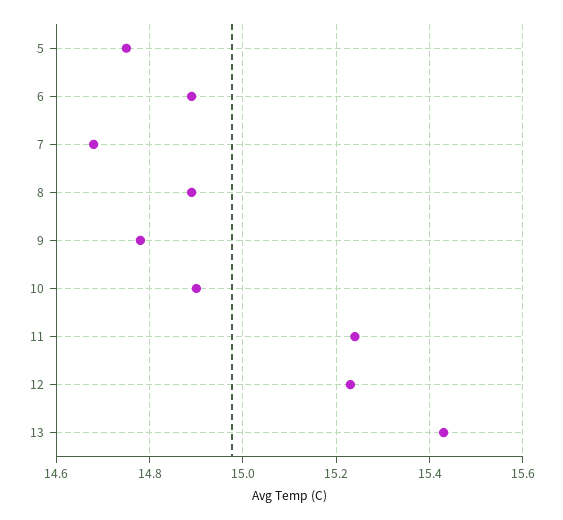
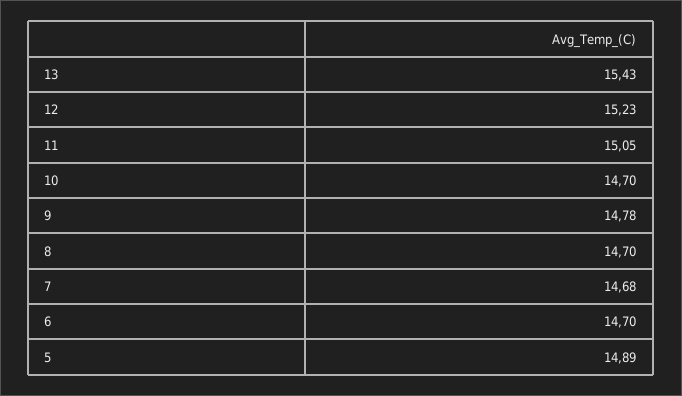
5: 14.75 -> 14.89
6: 14.9 -> 14.7
8: 14.9 -> 14.7
10: 14.9 -> 14.7
11: 15.25 -> 15.05

